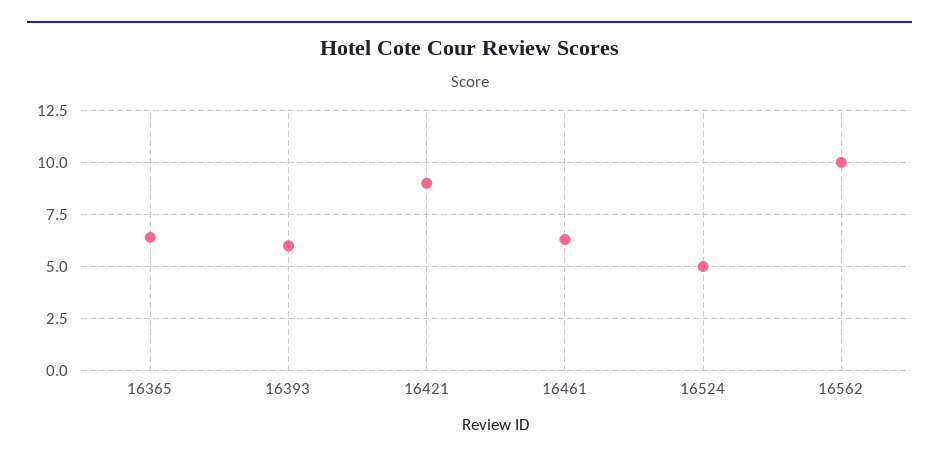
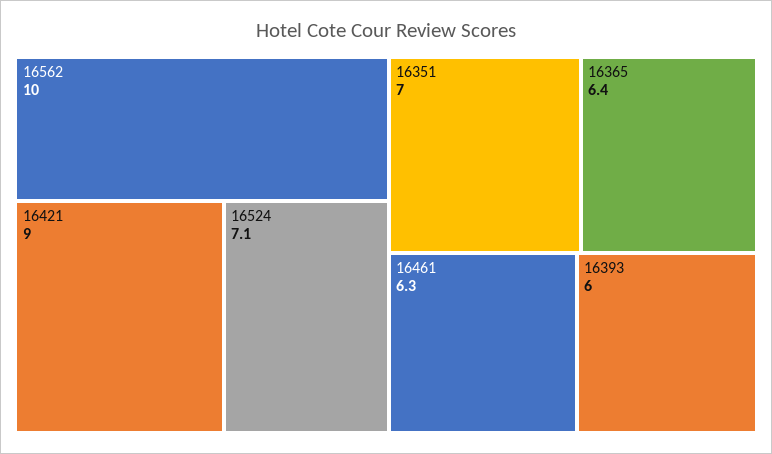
16524: 5 -> 7.1
16351: none -> 7

